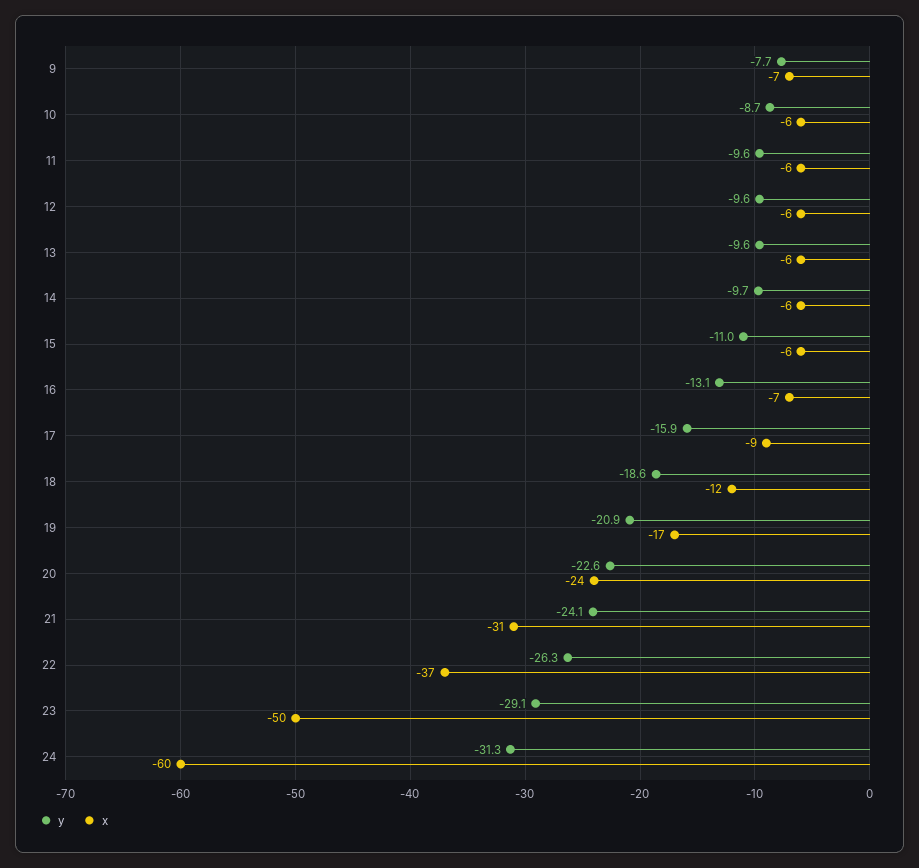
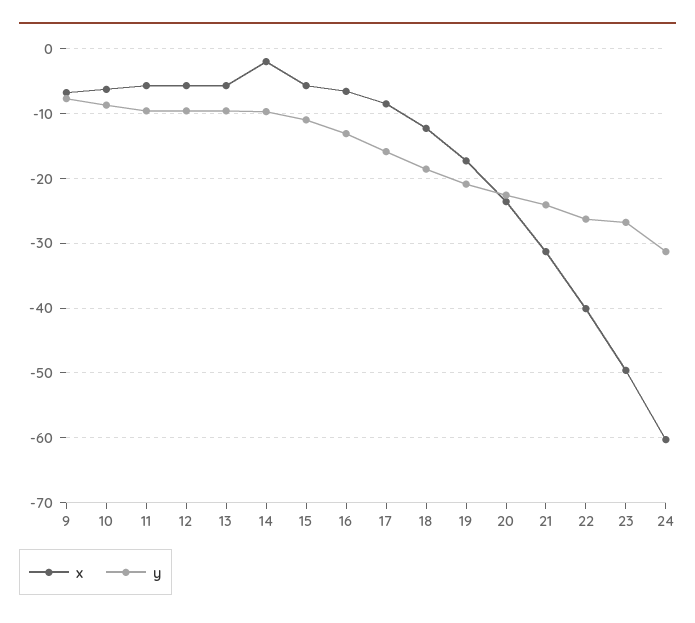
x, 14: -6 -> -2
x, 22: -37 -> -40
y, 23: -29.1 -> -27

